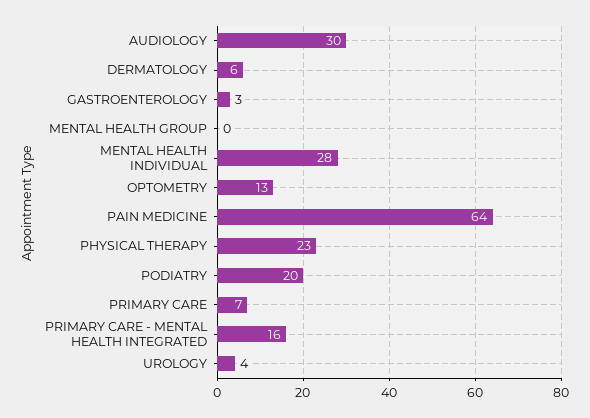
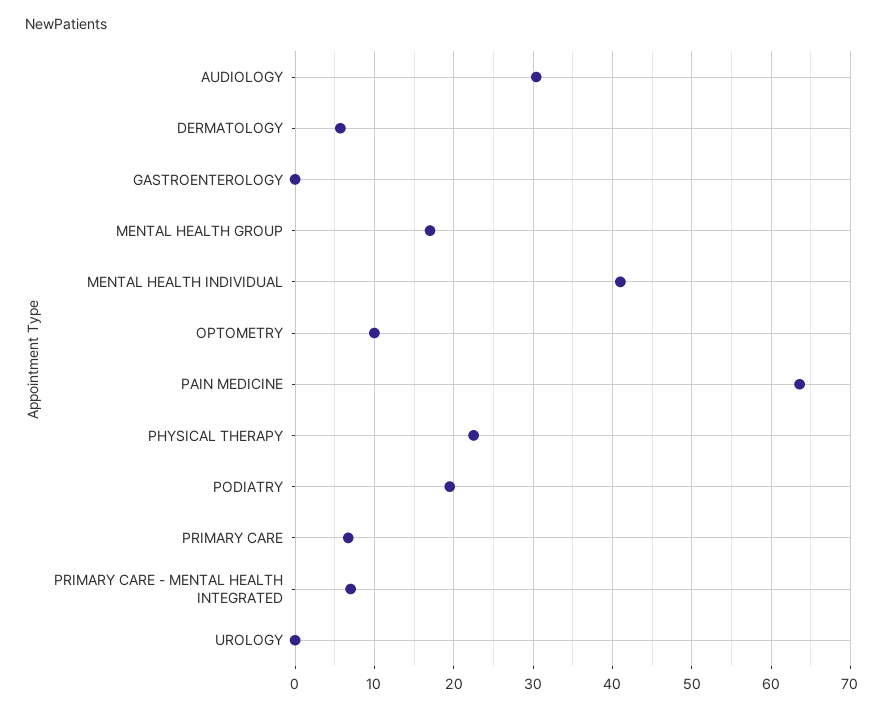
GASTROENTEROLOGY: 3 -> 0
MENTAL HEALTH GROUP: 0 -> 17
MENTAL HEALTH INDIVIDUAL: 28 -> 41
OPTOMETRY: 13 -> 10
PRIMARY CARE - MENTAL HEALTH INTEGRATED: 16 -> 7
UROLOGY: 4 -> 0

